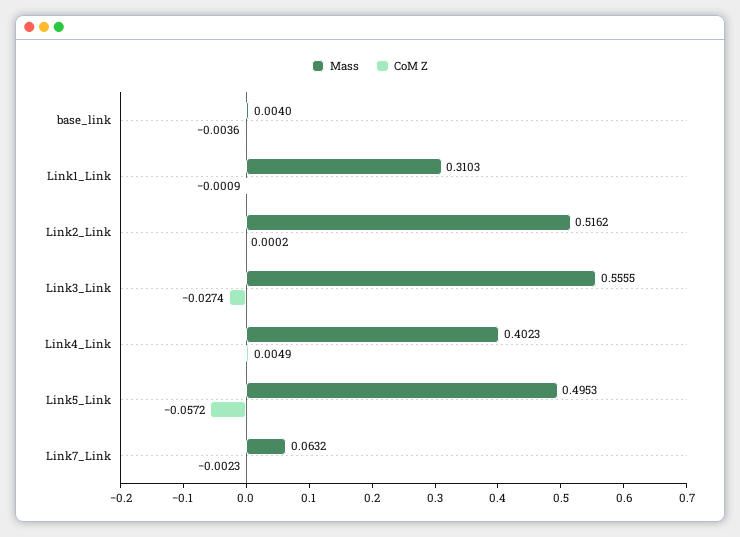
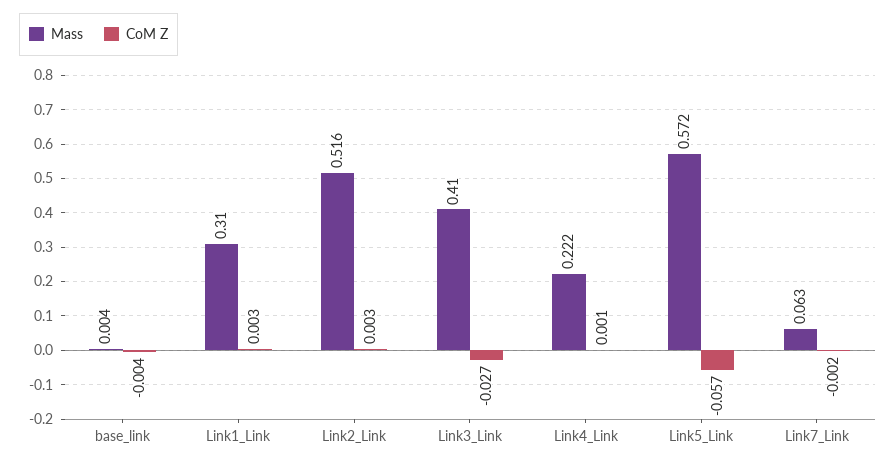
CoM Z, Link1_Link: -0.0009 -> 0.003
CoM Z, Link2_Link: 0.0002 -> 0.003
Mass, Link3_Link: 0.5555 -> 0.41
Mass, Link4_Link: 0.4023 -> 0.222
CoM Z, Link4_Link: 0.0049 -> 0.001
Mass, Link5_Link: 0.4953 -> 0.572

